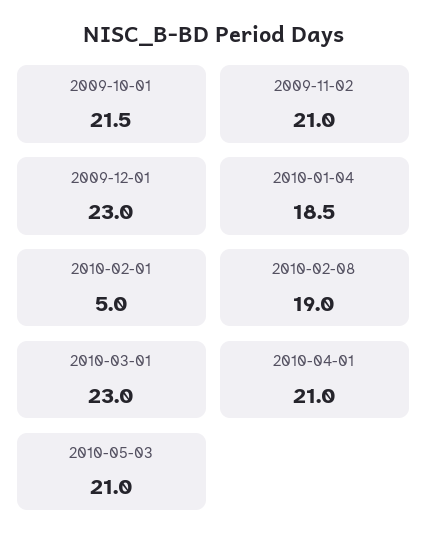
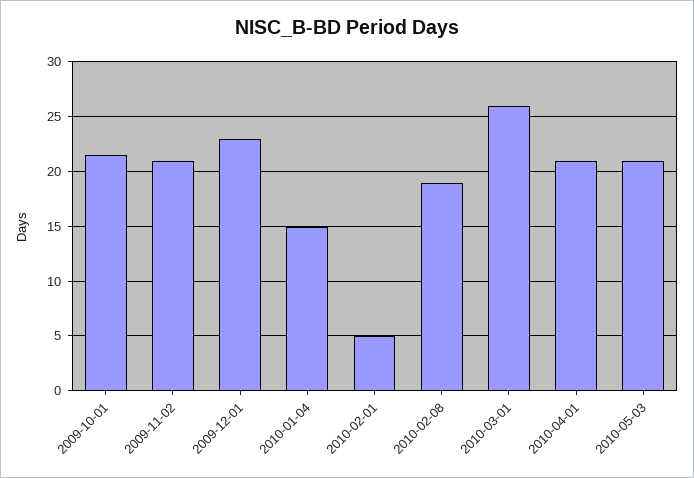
2010-01-04: 18.5 -> 15
2010-03-01: 23 -> 26

